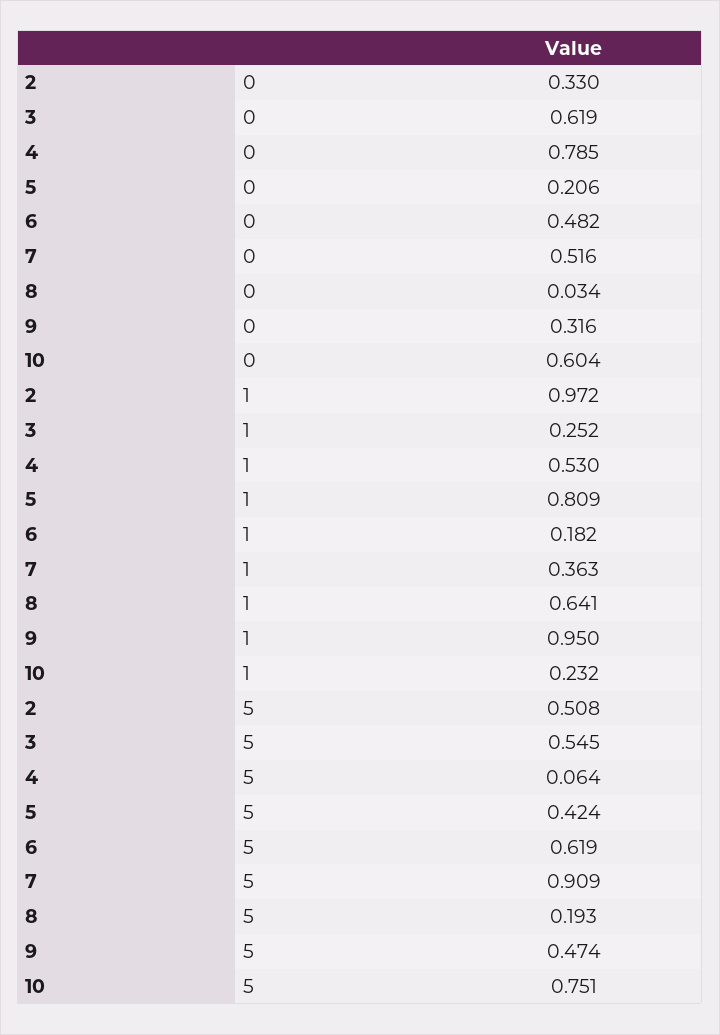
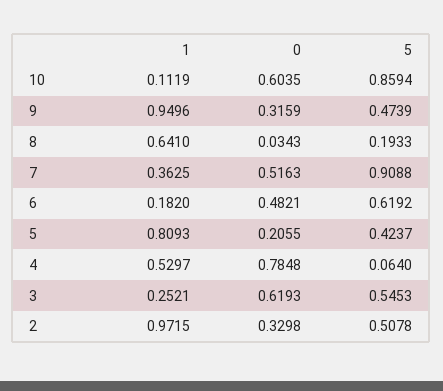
10, 1: 0.232 -> 0.1119
10, 5: 0.751 -> 0.8594

